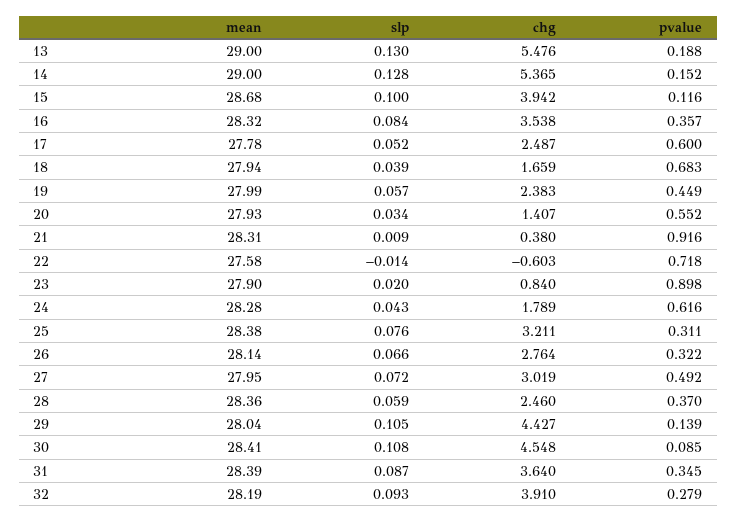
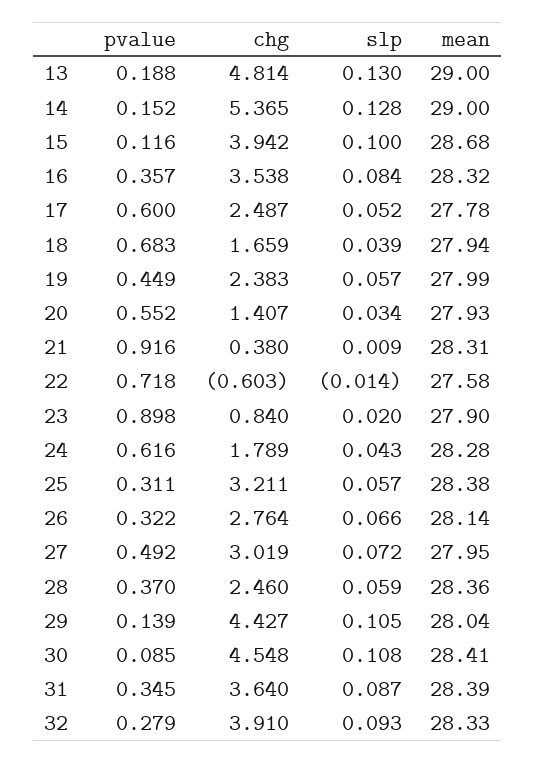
chg, 13: 5.476 -> 4.814
slp, 25: 0.076 -> 0.057
mean, 32: 28.19 -> 28.33

